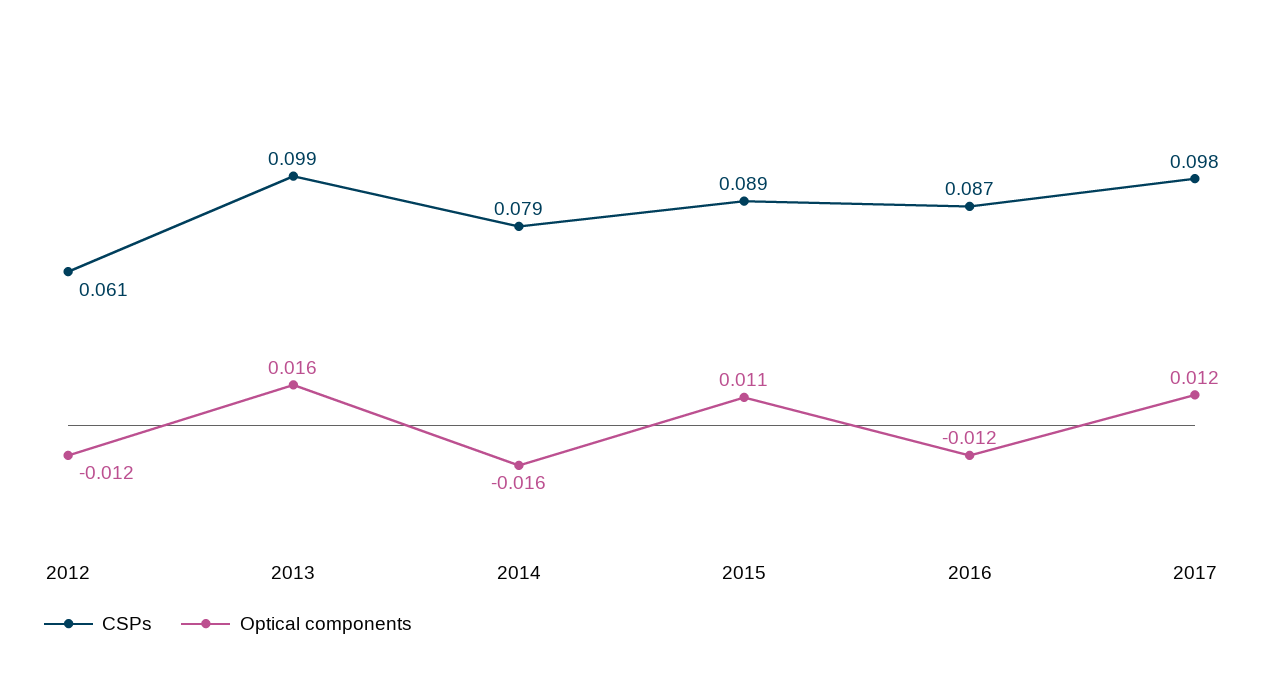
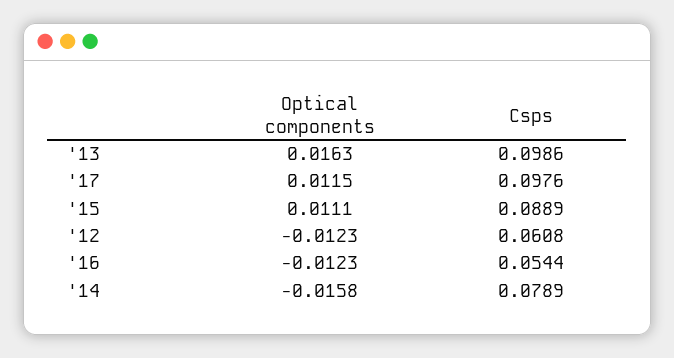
CSPs, 2016: 0.087 -> 0.0544

